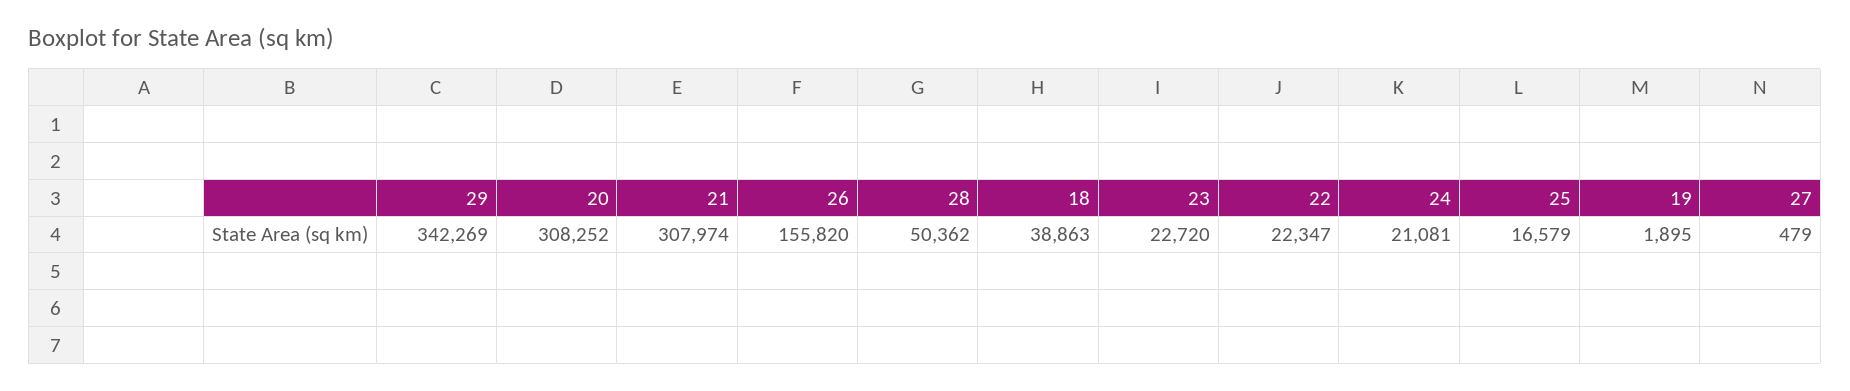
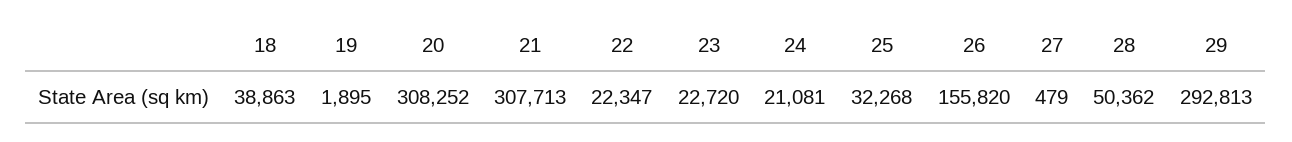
29: 342269 -> 292813
21: 307974 -> 307713
25: 16579 -> 32268

